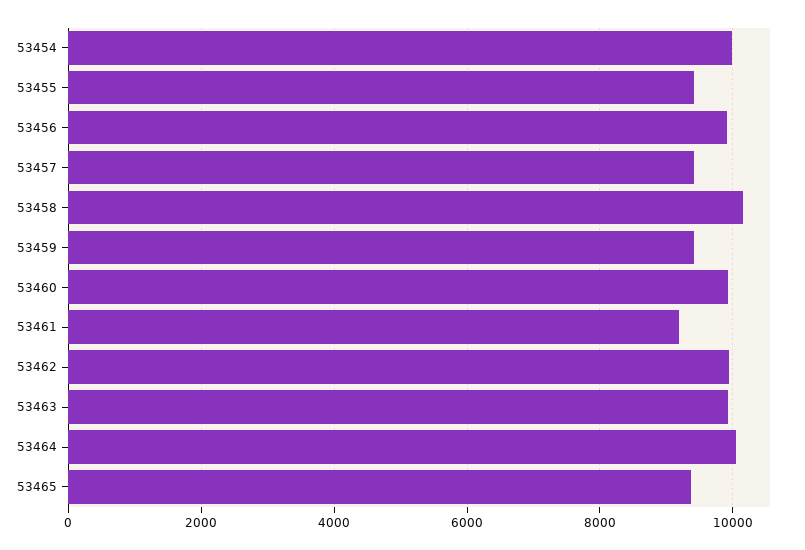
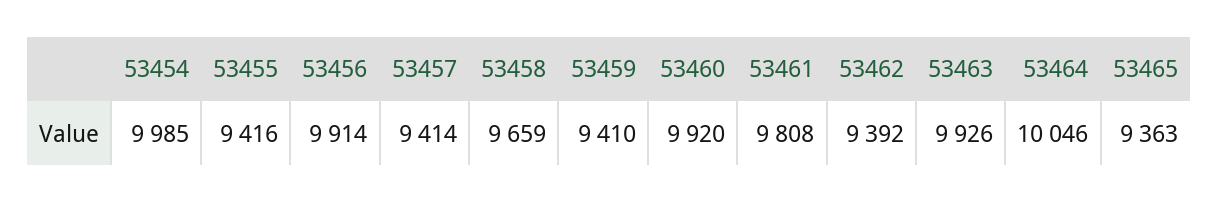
53458: 10200 -> 9659
53461: 9200 -> 9808
53462: 10000 -> 9392

